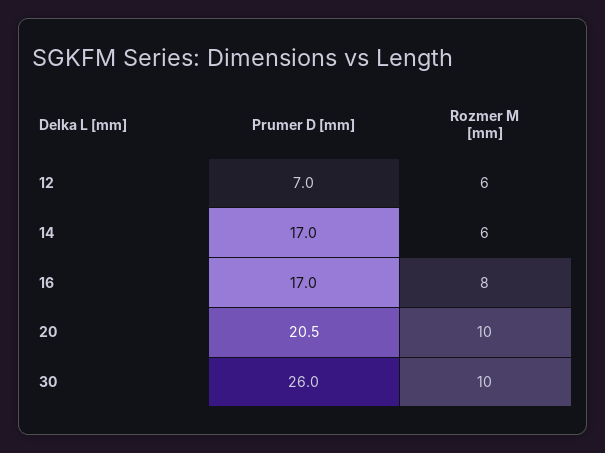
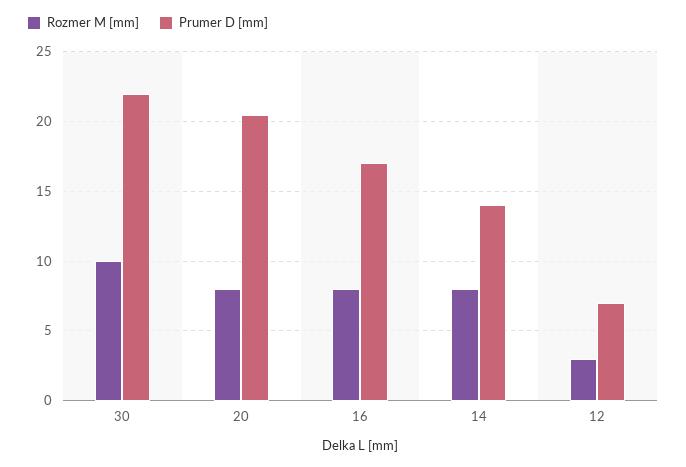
Rozmer M [mm], 12: 6 -> 3
Prumer D [mm], 14: 17 -> 14
Rozmer M [mm], 14: 6 -> 8
Rozmer M [mm], 20: 10 -> 8
Prumer D [mm], 30: 26 -> 22

